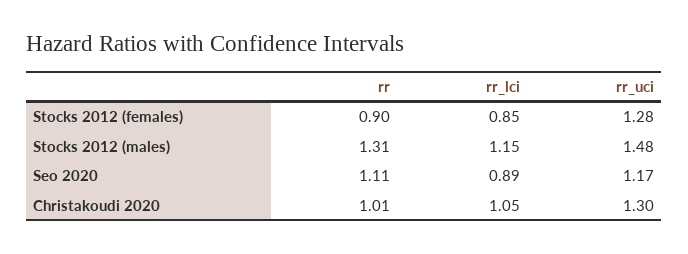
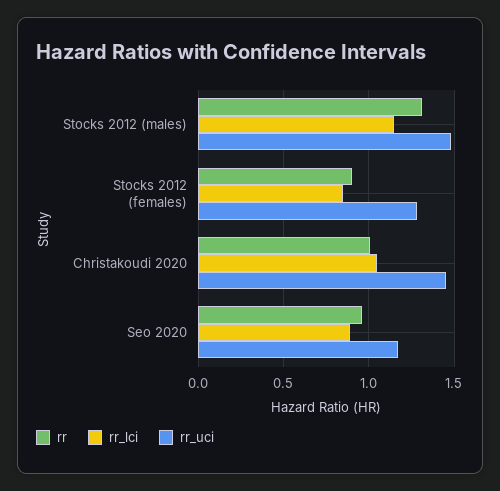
rr, Seo 2020: 1.11 -> 0.95
rr_uci, Christakoudi 2020: 1.3 -> 1.45

